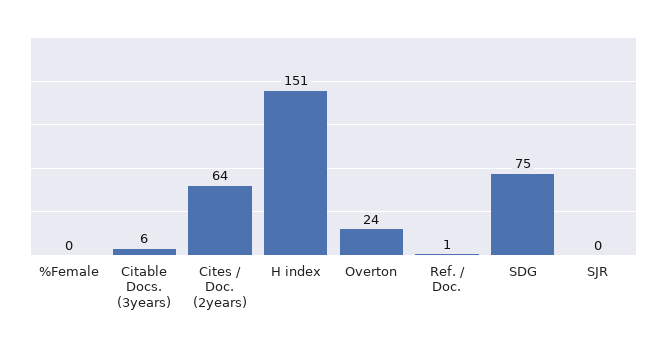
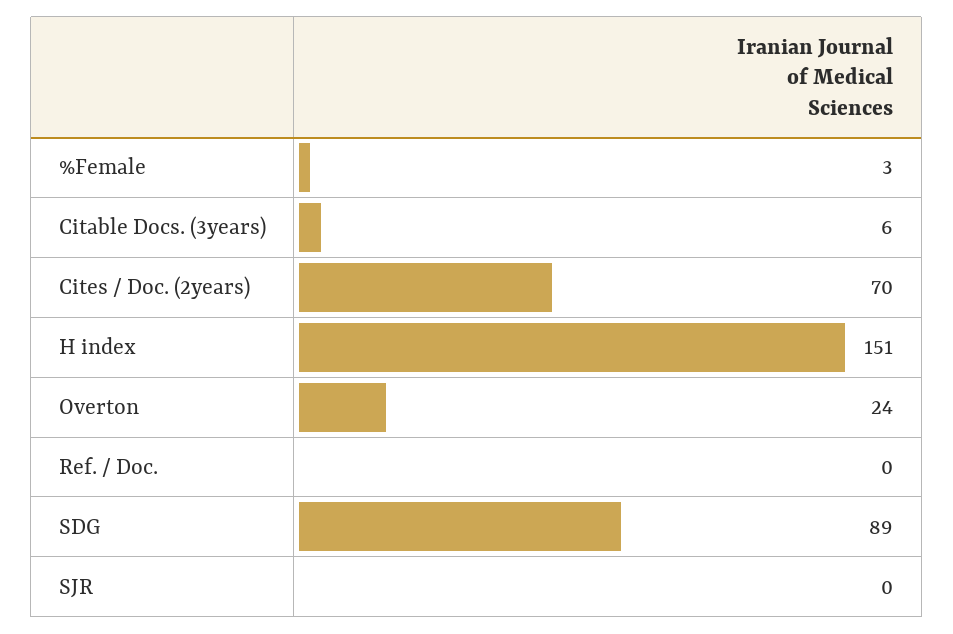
%Female: 0 -> 3
Cites / Doc. (2years): 64 -> 70
Ref. / Doc.: 1 -> 0
SDG: 75 -> 89

